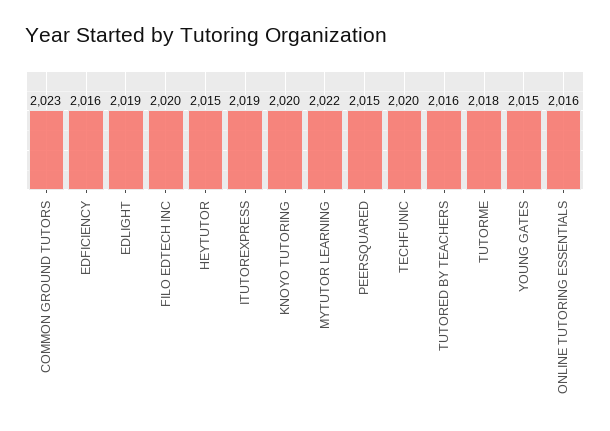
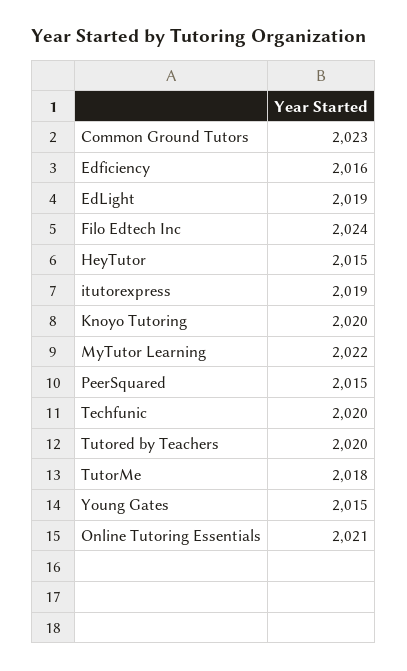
FILO EDTECH INC: 2020 -> 2024
TUTORED BY TEACHERS: 2016 -> 2020
ONLINE TUTORING ESSENTIALS: 2016 -> 2021

